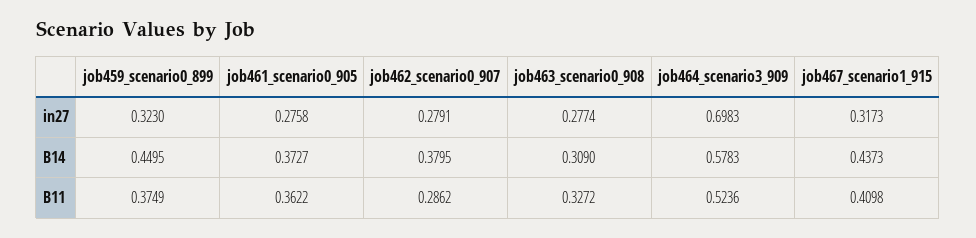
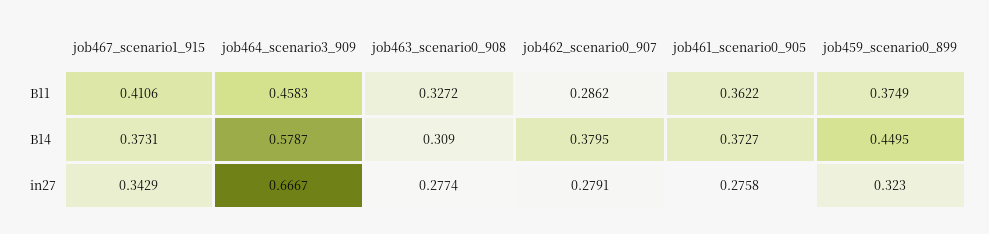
job464_scenario3_909, in27: 0.6983 -> 0.6667
job467_scenario1_915, in27: 0.3173 -> 0.3429
job464_scenario3_909, B14: 0.5783 -> 0.5787
job467_scenario1_915, B14: 0.4373 -> 0.3731
job464_scenario3_909, B11: 0.5236 -> 0.4583
job467_scenario1_915, B11: 0.4098 -> 0.4106

